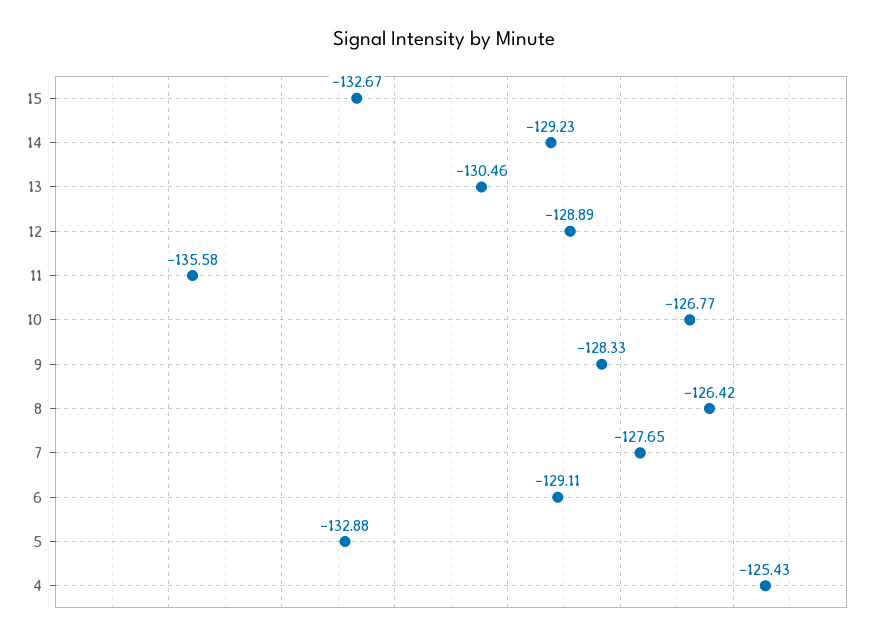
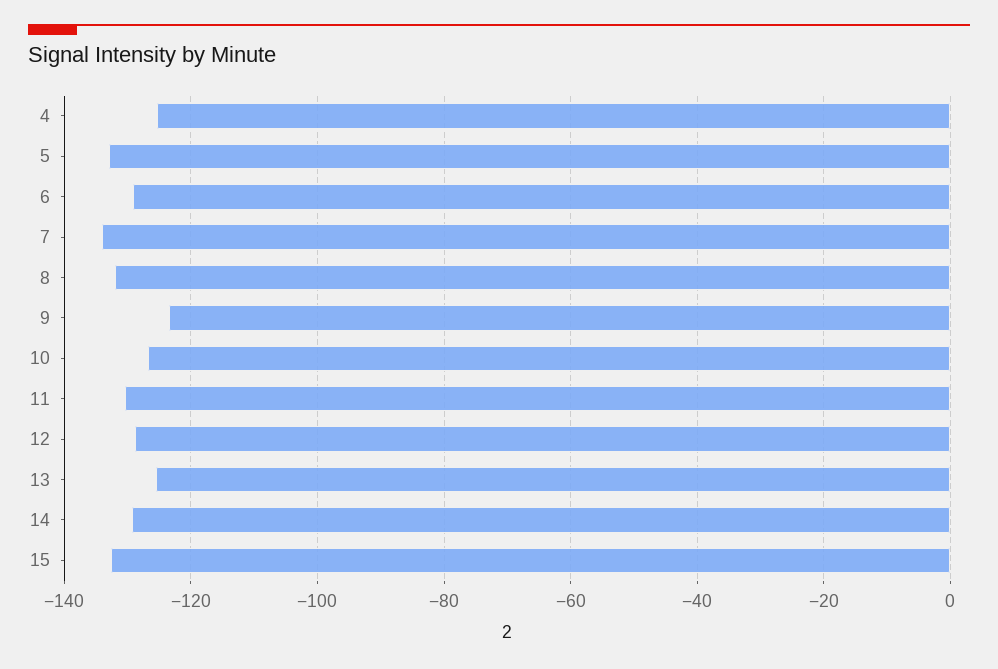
13: -130.46 -> -126
11: -135.58 -> -130
9: -128.33 -> -124
8: -126.42 -> -132
7: -127.65 -> -134

